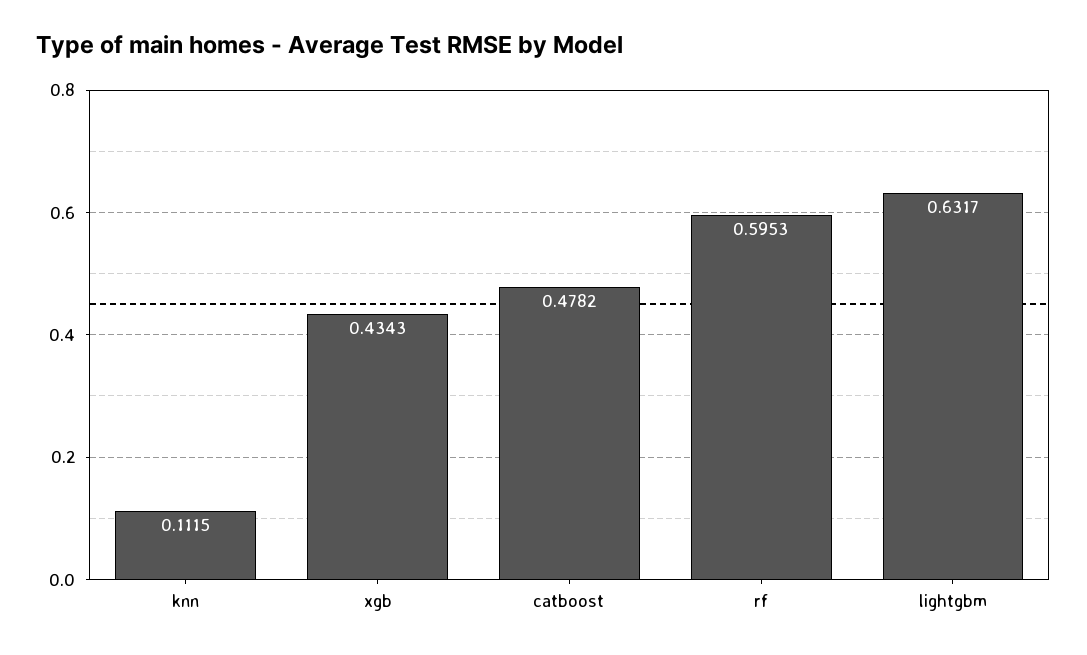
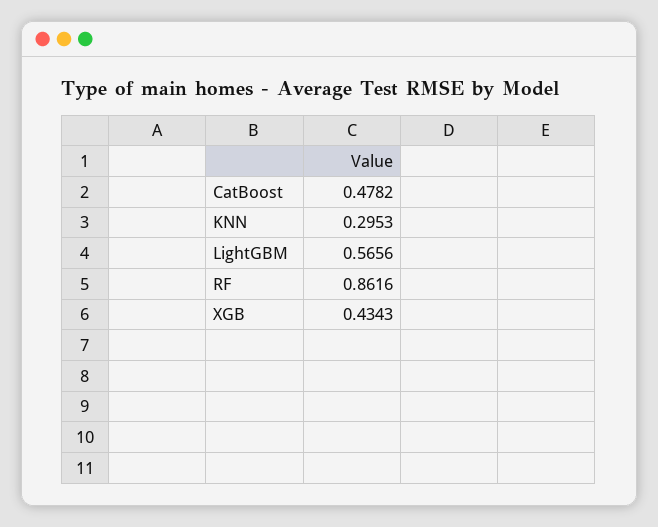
knn: 0.1115 -> 0.2953
rf: 0.5953 -> 0.8616
lightgbm: 0.6317 -> 0.5656

